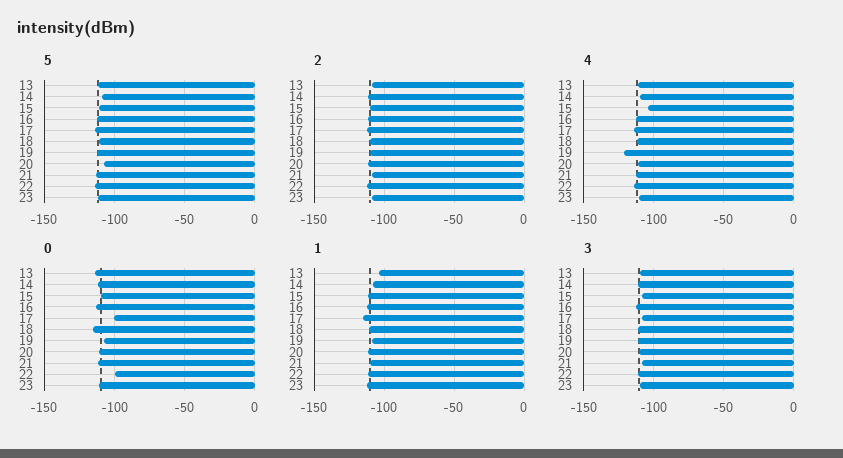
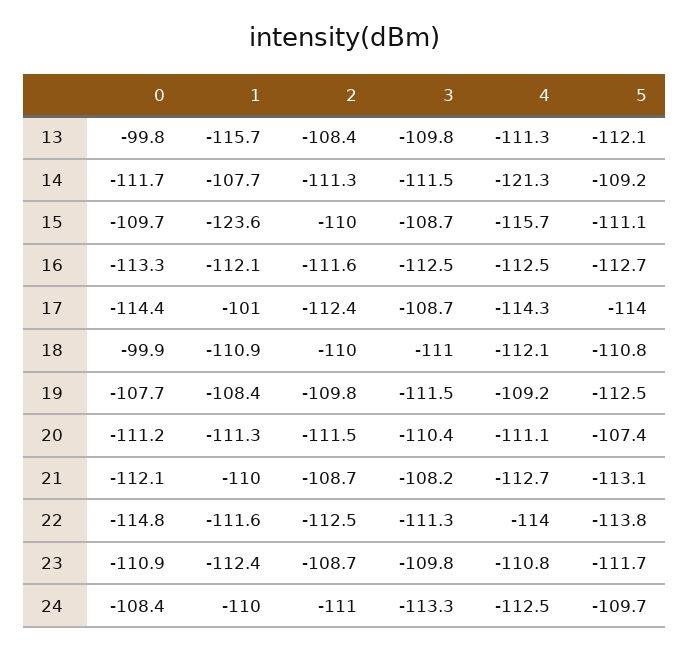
4, 14: -110 -> -121.3
4, 15: -105 -> -115.7
4, 19: -120 -> -109.2
0, 13: -115 -> -99.8
0, 17: -100 -> -114.4
0, 18: -115 -> -99.9
0, 22: -100 -> -114.8
1, 13: -105 -> -115.7
1, 15: -110 -> -123.6
1, 17: -115 -> -101
0, 24: none -> -108.4
1, 24: none -> -110
2, 24: none -> -111
3, 24: none -> -113.3
4, 24: none -> -112.5
5, 24: none -> -109.7

